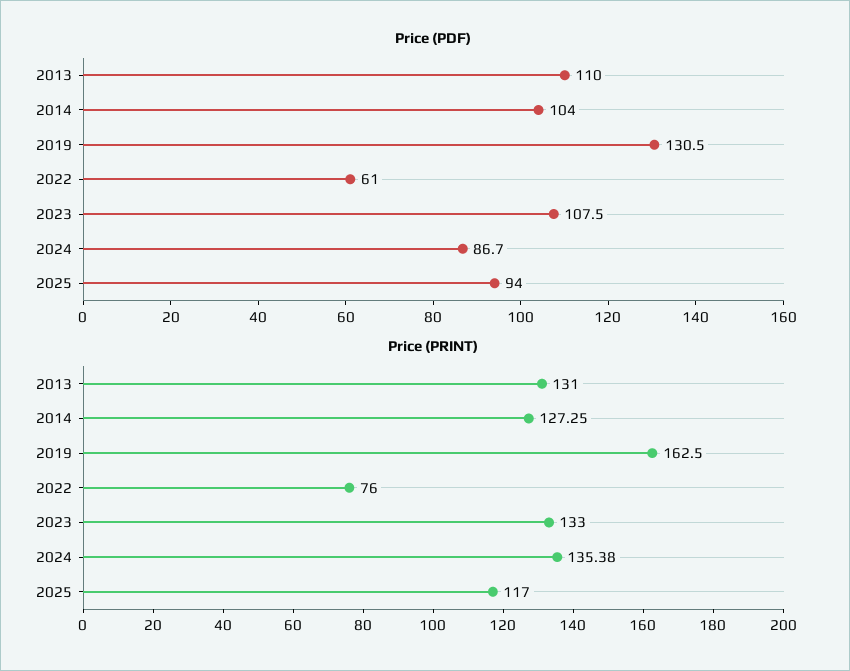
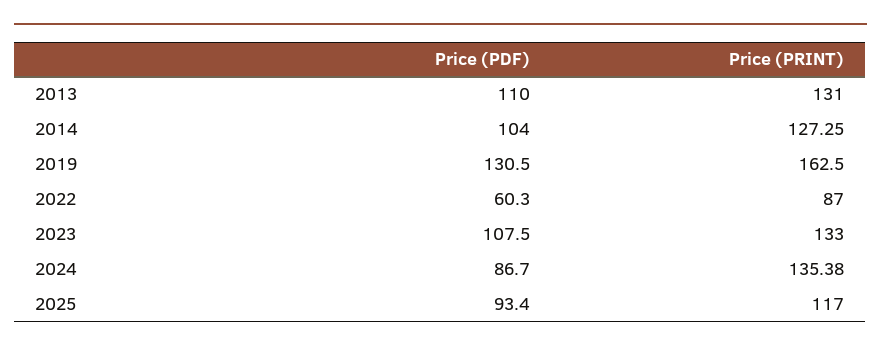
Price (PDF), 2022: 61 -> 60.3
Price (PDF), 2025: 94 -> 93.4
Price (PRINT), 2022: 76 -> 87

